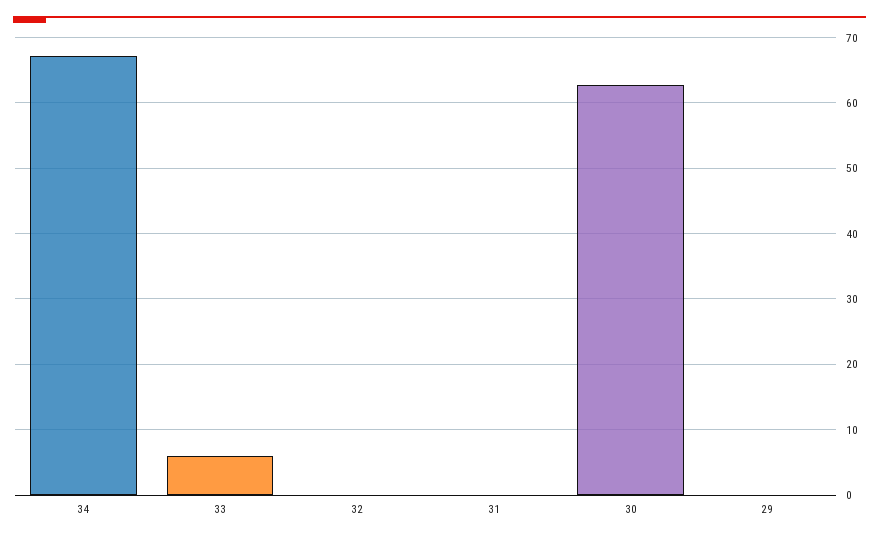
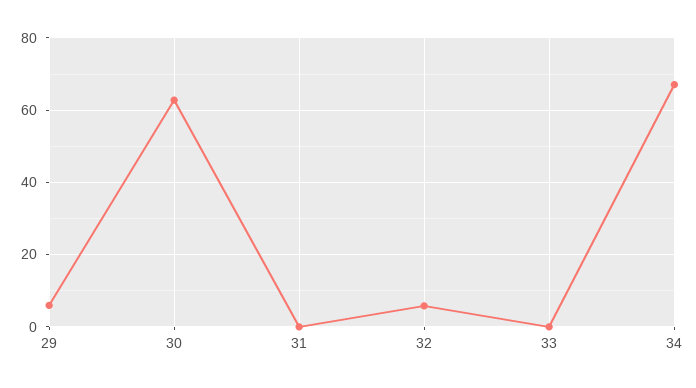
33: 6 -> 0
32: 0 -> 6
29: 0 -> 6

